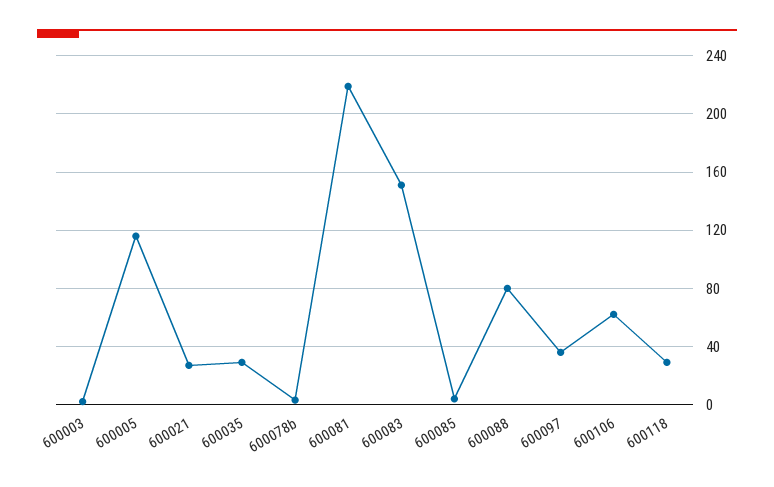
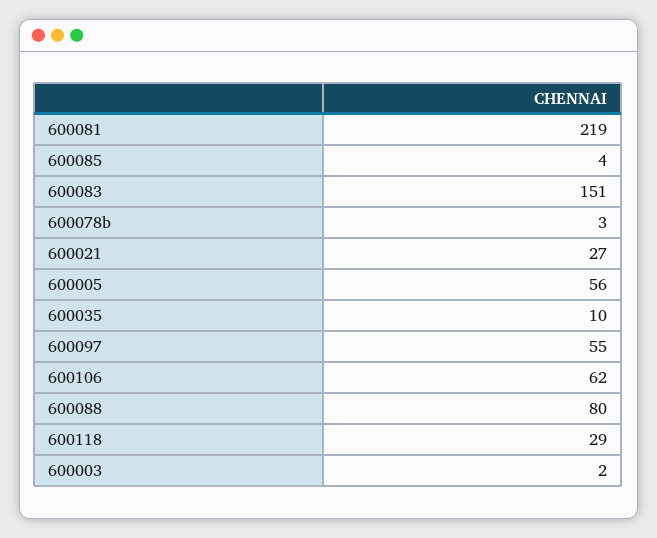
600005: 115 -> 56
600035: 30 -> 10
600097: 35 -> 55

